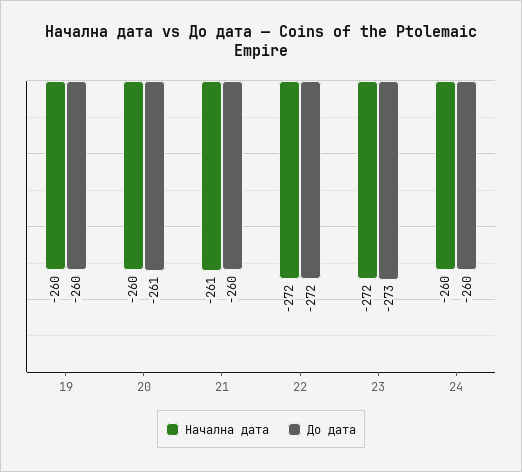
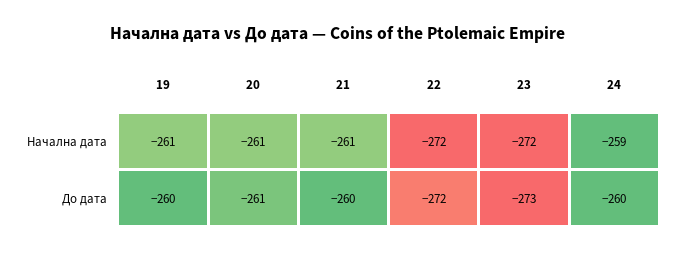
Начална дата, 19: -260 -> -261
Начална дата, 20: -260 -> -261
Начална дата, 24: -260 -> -259

